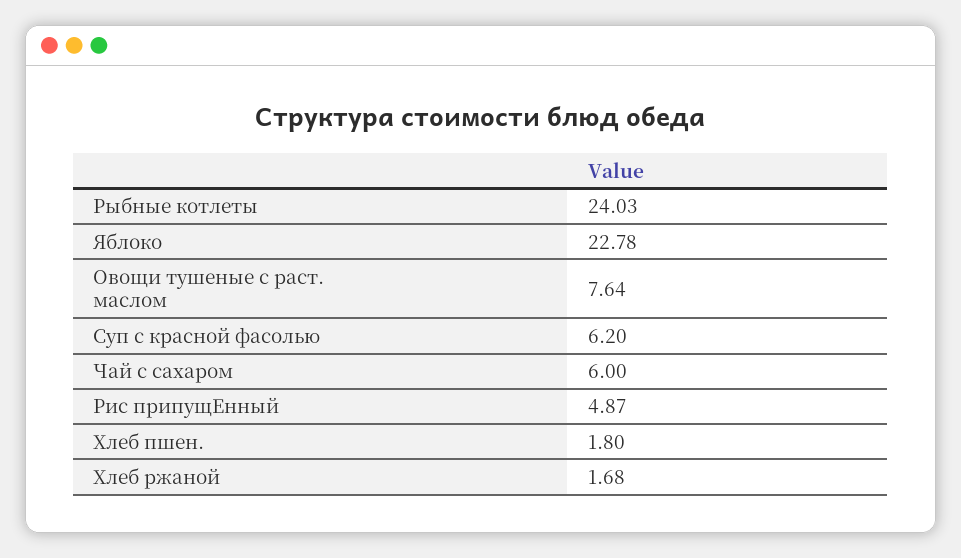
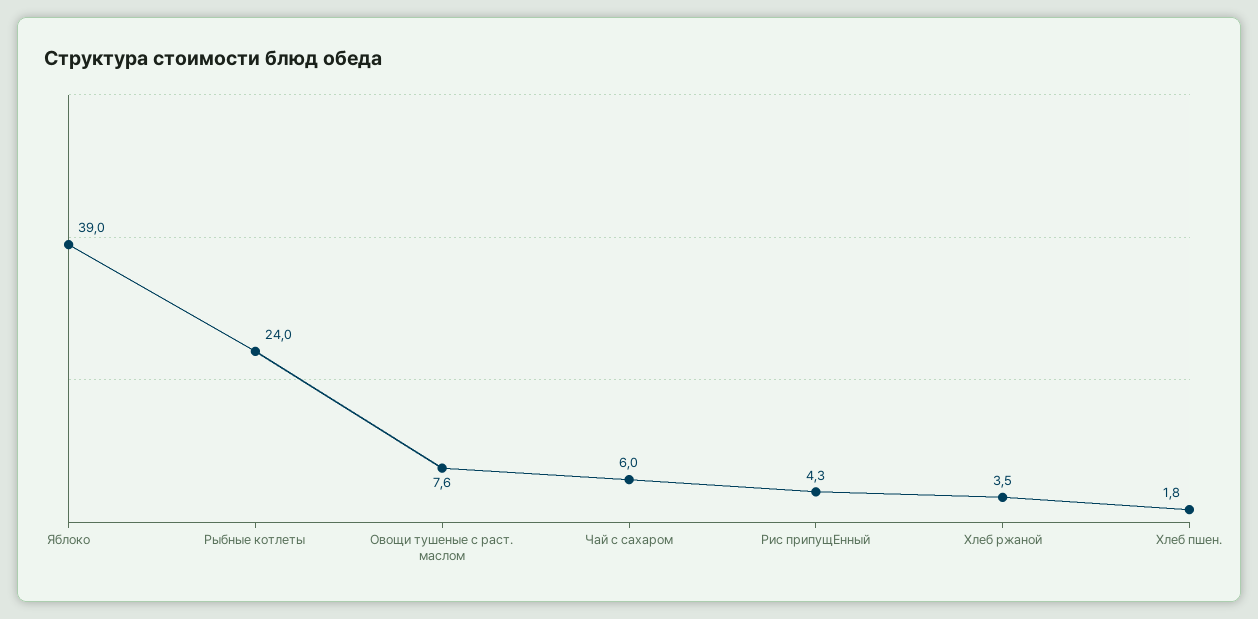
Яблоко: 22.78 -> 39
Суп с красной фасолью: 6.2 -> none
Рис припущЕнный: 4.87 -> 4.3
Хлеб ржаной: 1.68 -> 3.5

